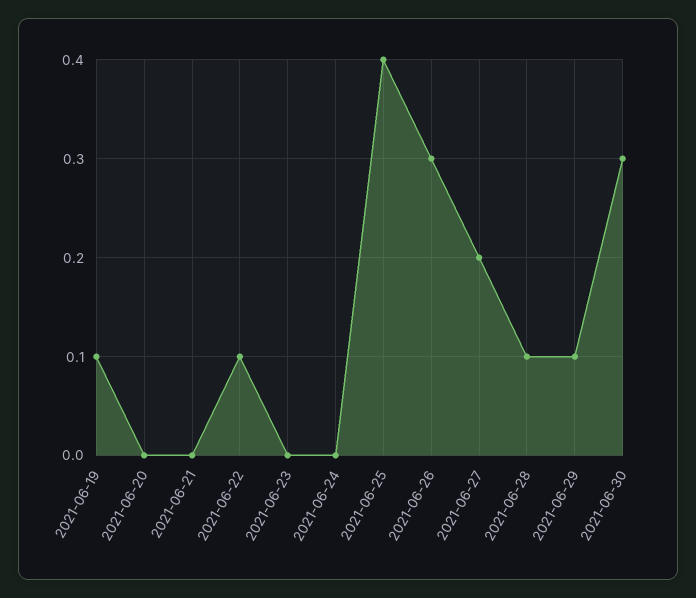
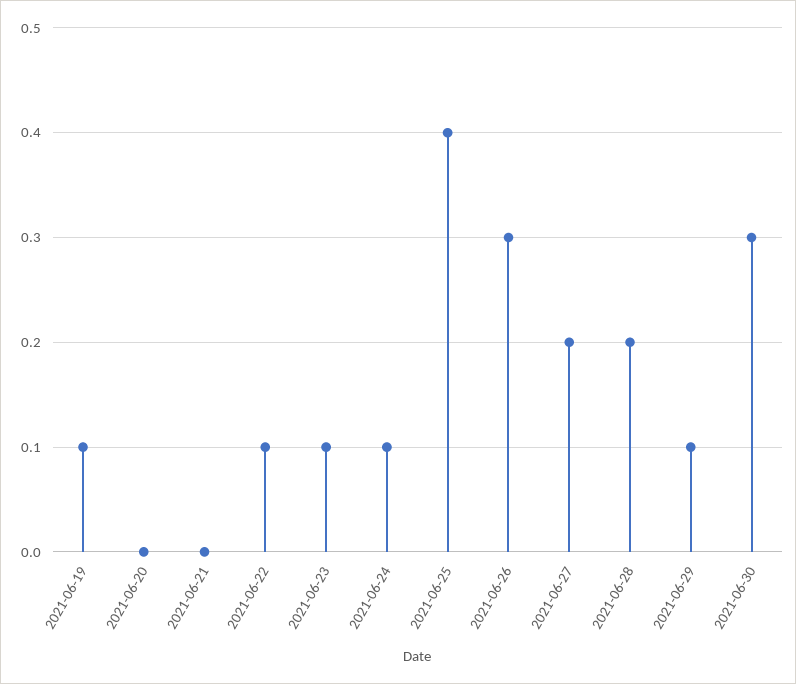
2021-06-23: 0 -> 0.1
2021-06-24: 0 -> 0.1
2021-06-28: 0.1 -> 0.2

